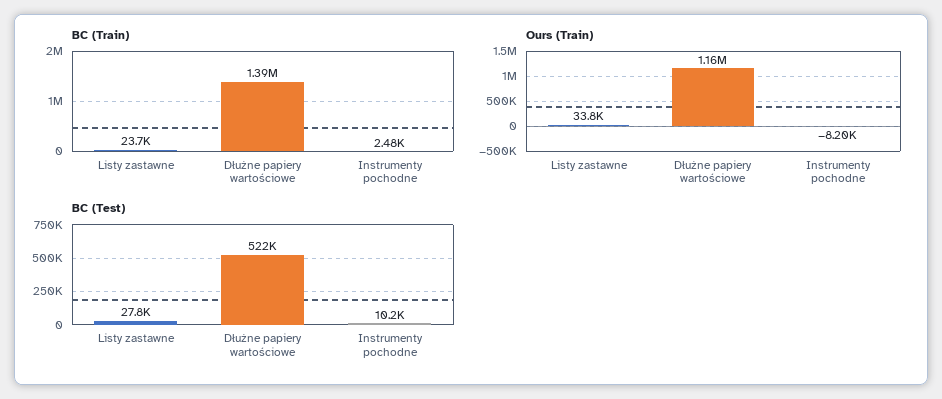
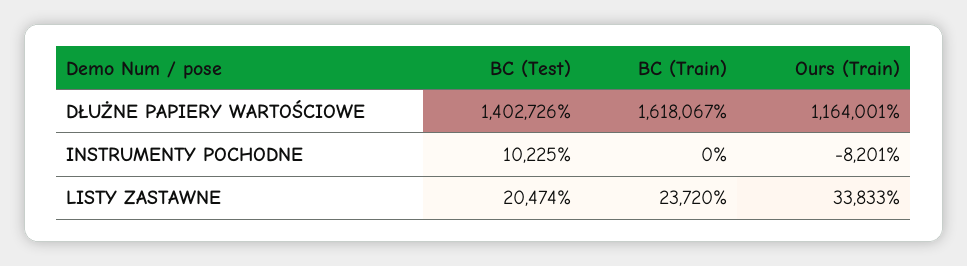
BC (Train), Dłużne papiery wartościowe: 1390000 -> 1618067
BC (Train), Instrumenty pochodne: 2480 -> 0
BC (Test), Listy zastawne: 27800 -> 20474
BC (Test), Dłużne papiery wartościowe: 522000 -> 1402726

